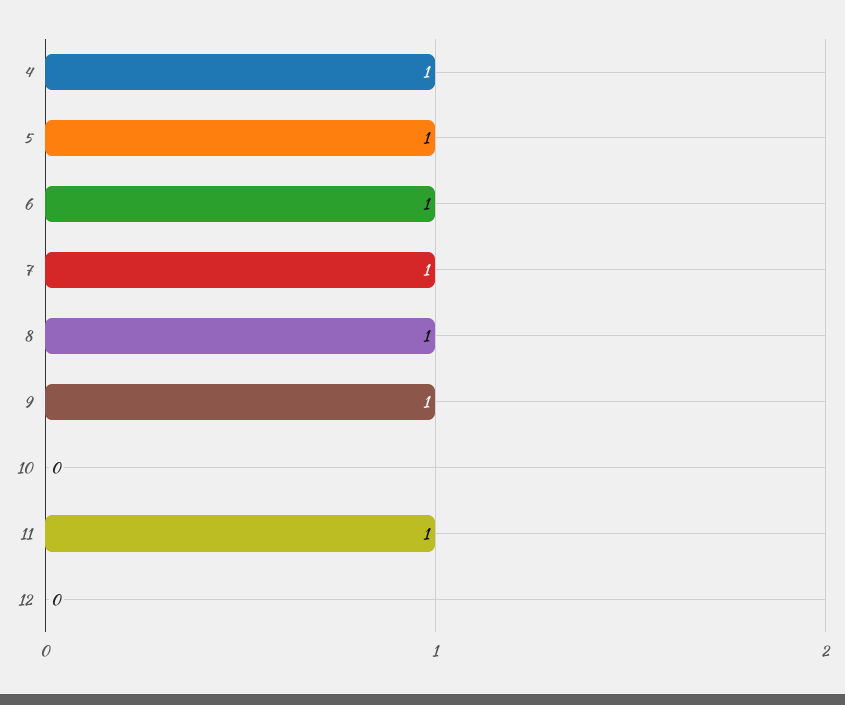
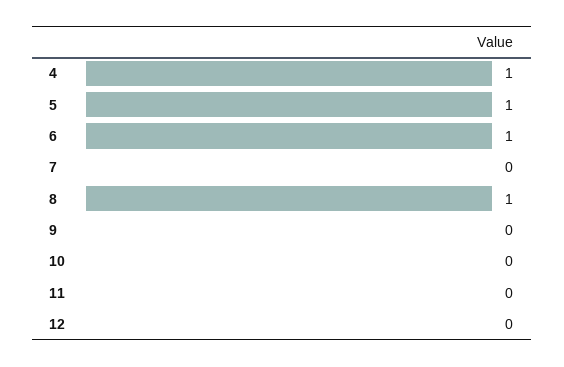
7: 1 -> 0
9: 1 -> 0
11: 1 -> 0

